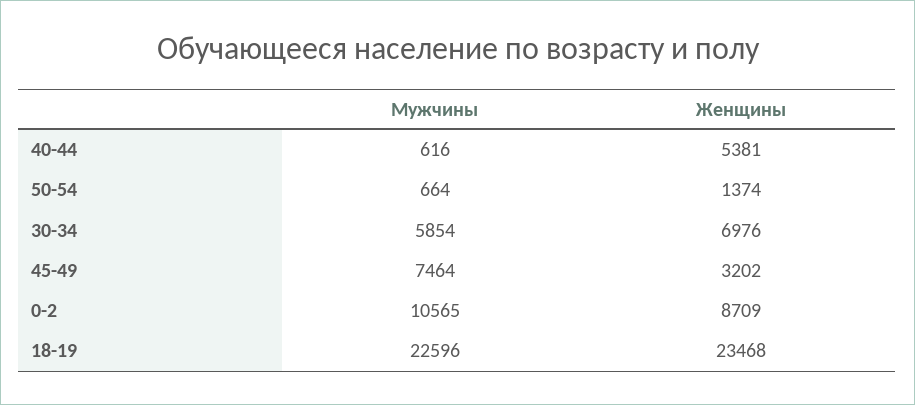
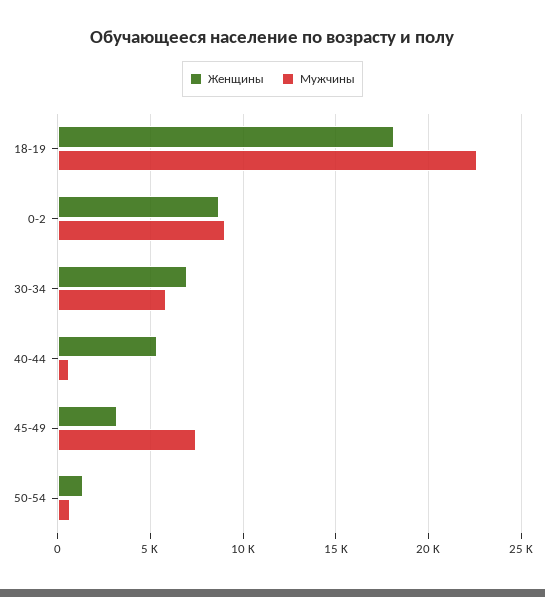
Мужчины, 0-2: 10565 -> 9000
Женщины, 18-19: 23468 -> 18000

